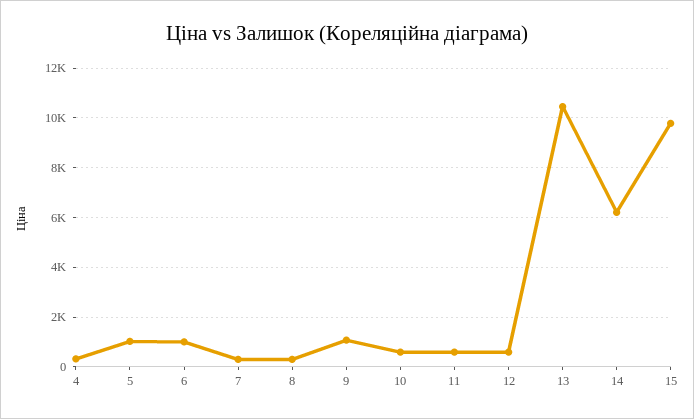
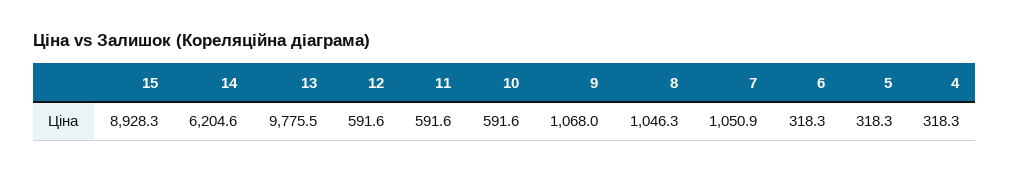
5: 1000 -> 318.3
6: 1000 -> 318.3
7: 250 -> 1050.9
8: 250 -> 1046.3
13: 10500 -> 9775.5
15: 9750 -> 8928.3

